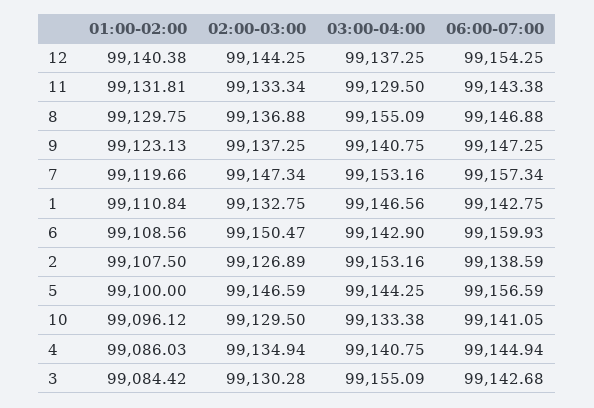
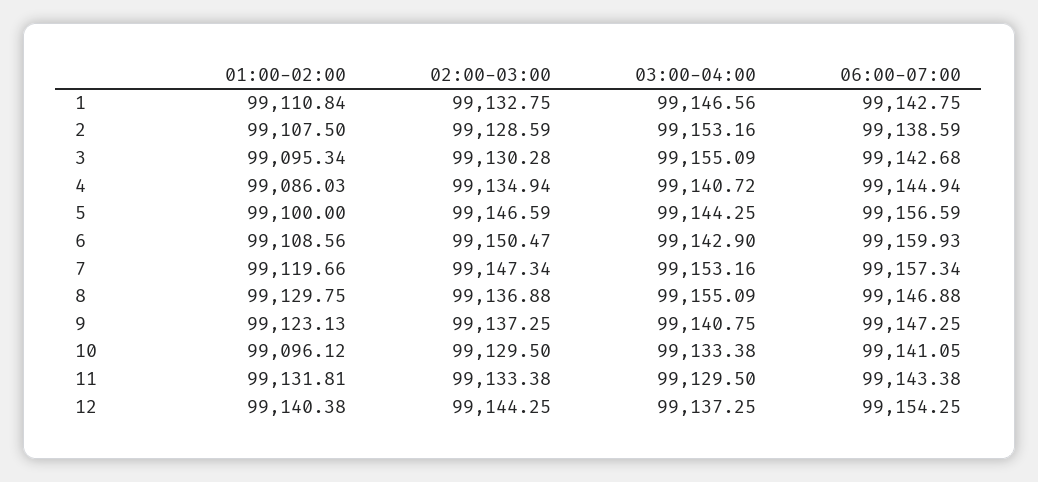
02:00-03:00, 11: 99133.34 -> 99133.38
02:00-03:00, 2: 99126.89 -> 99128.59
03:00-04:00, 4: 99140.75 -> 99140.72
01:00-02:00, 3: 99084.42 -> 99095.34

